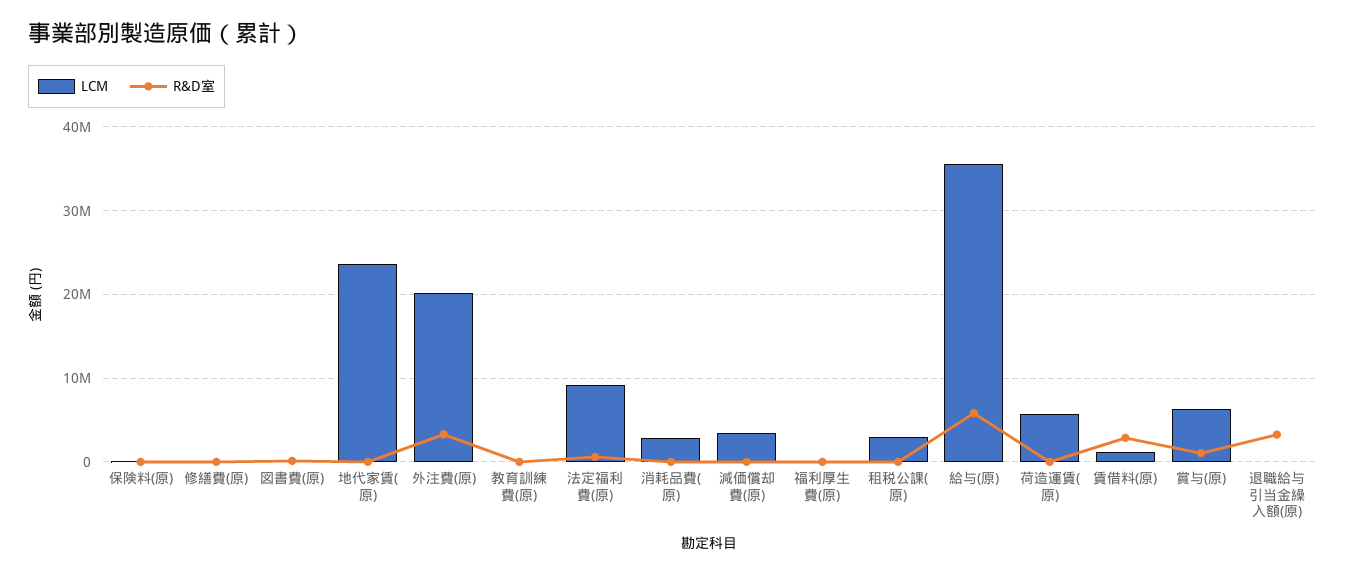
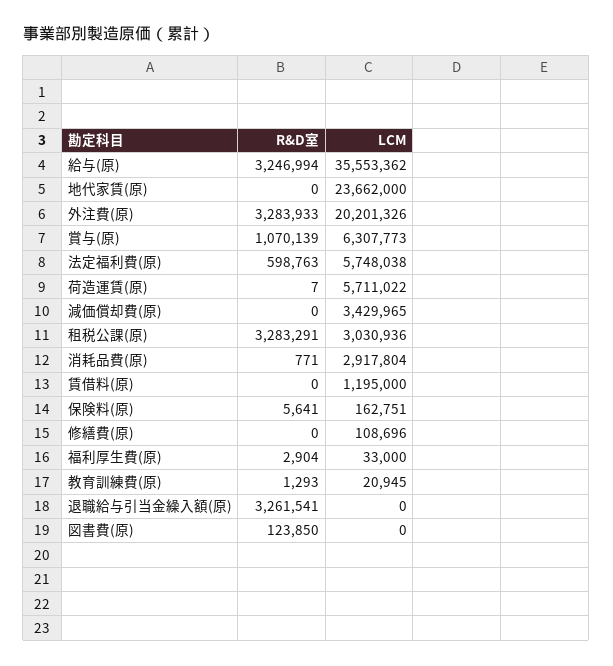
LCM, 法定福利費(原): 9000000 -> 5748038
R&D室, 租税公課(原): 0 -> 3283291
R&D室, 給与(原): 6000000 -> 3246994
R&D室, 賃借料(原): 3000000 -> 0

